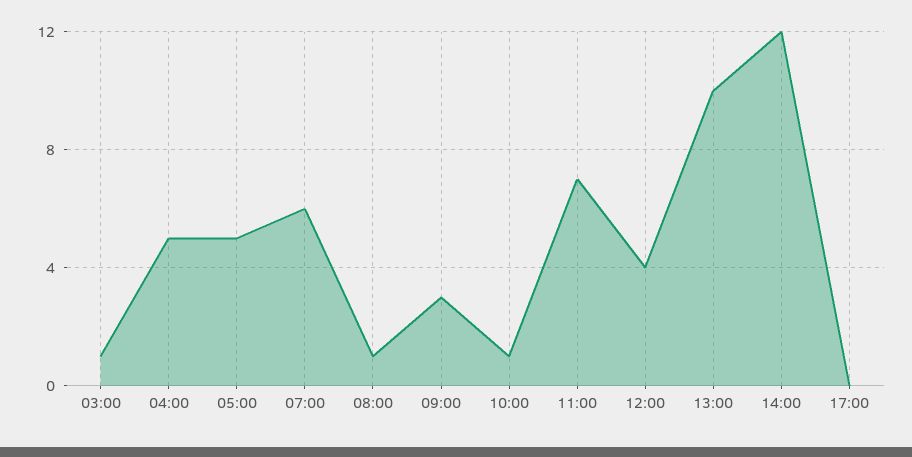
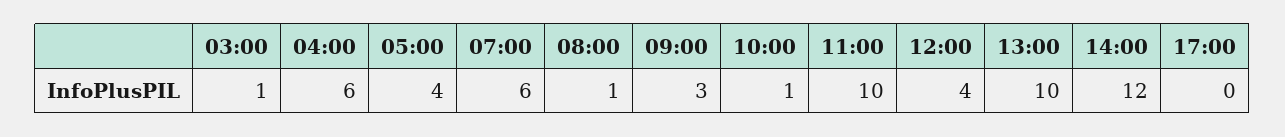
04:00: 5 -> 6
05:00: 5 -> 4
11:00: 7 -> 10

